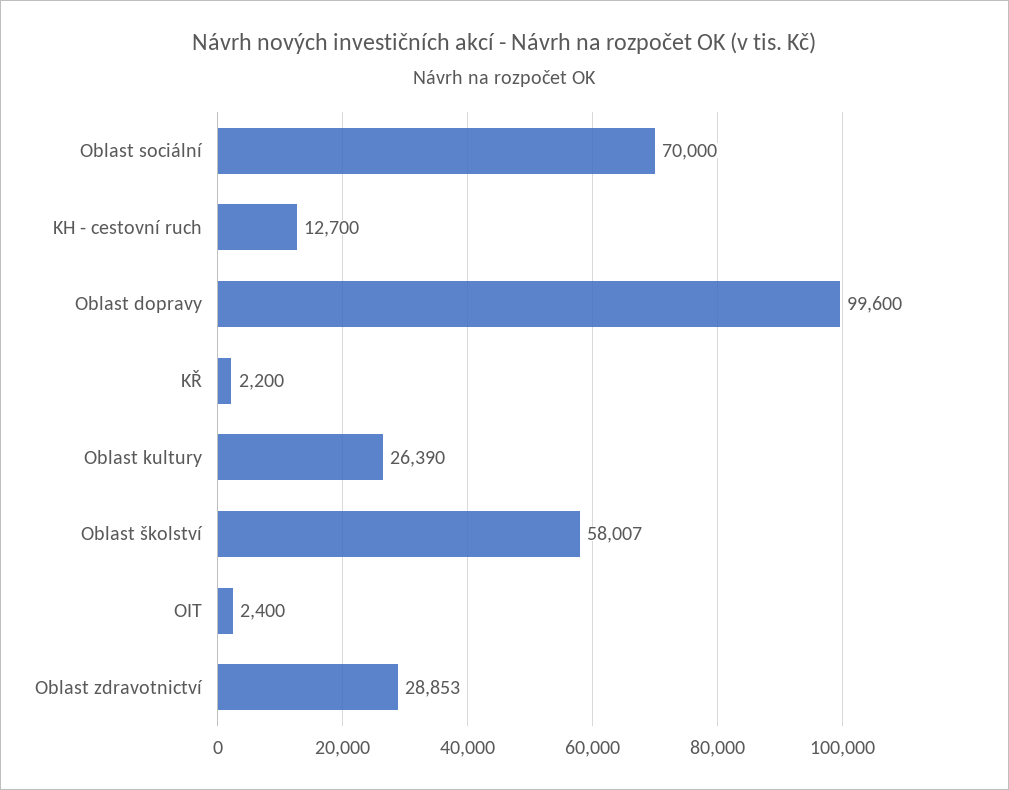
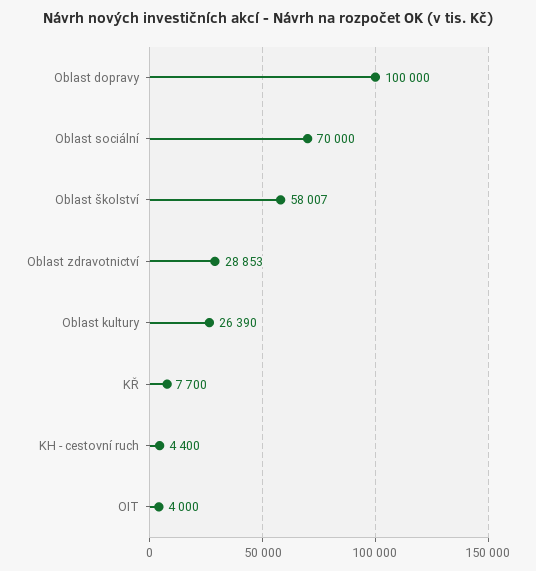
KH - cestovní ruch: 12700 -> 4400
Oblast dopravy: 99600 -> 100000
KŘ: 2200 -> 7700
OIT: 2400 -> 4000

